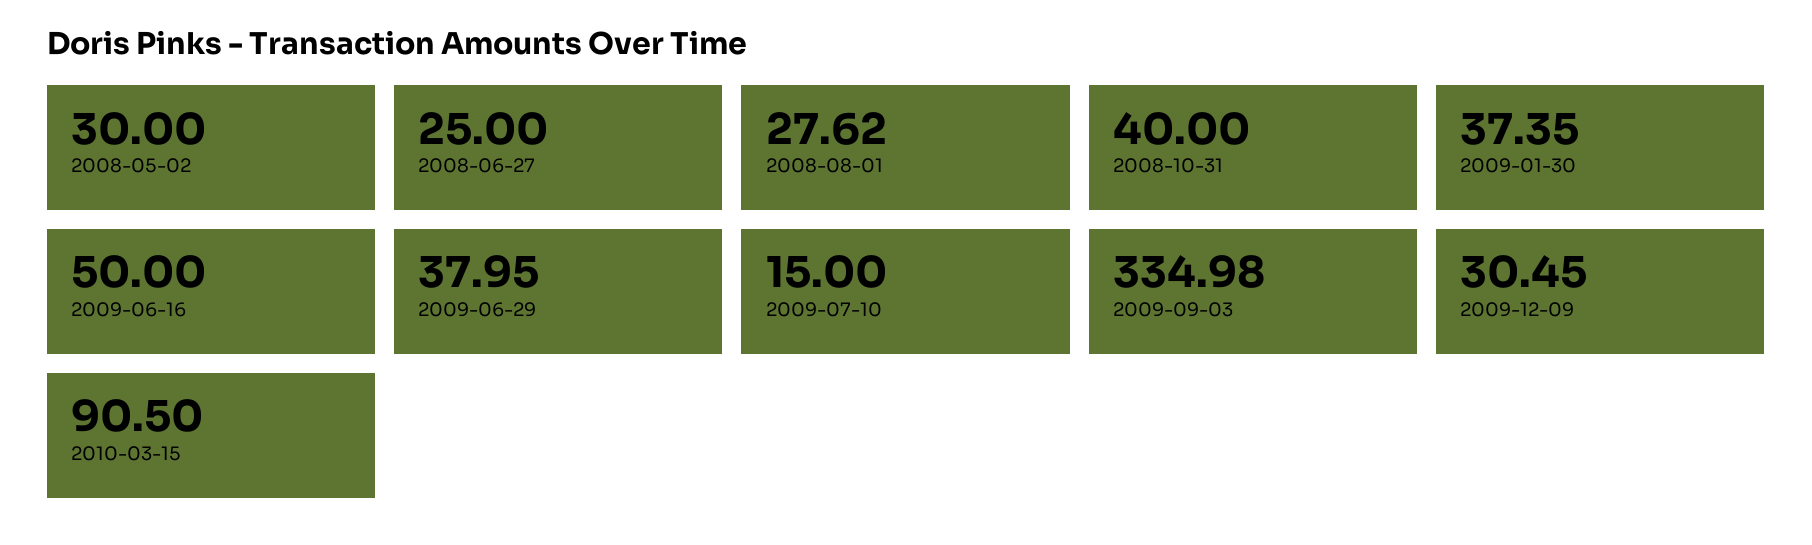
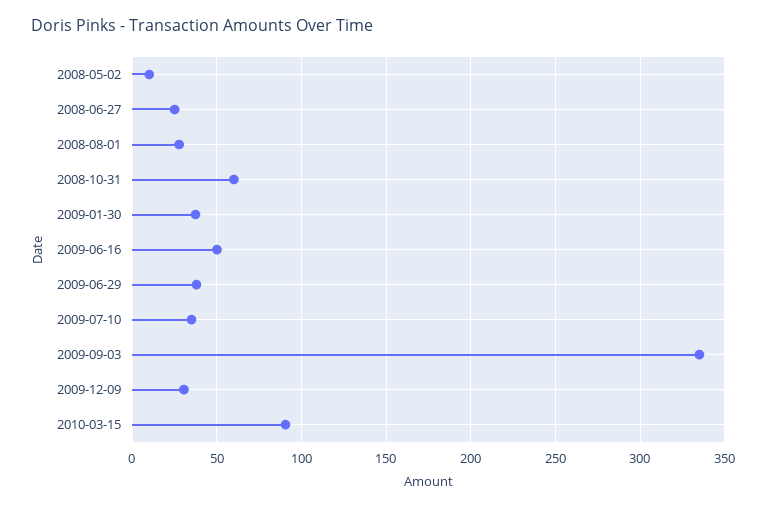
2008-05-02: 30 -> 10
2008-10-31: 40 -> 60
2009-07-10: 15 -> 35

